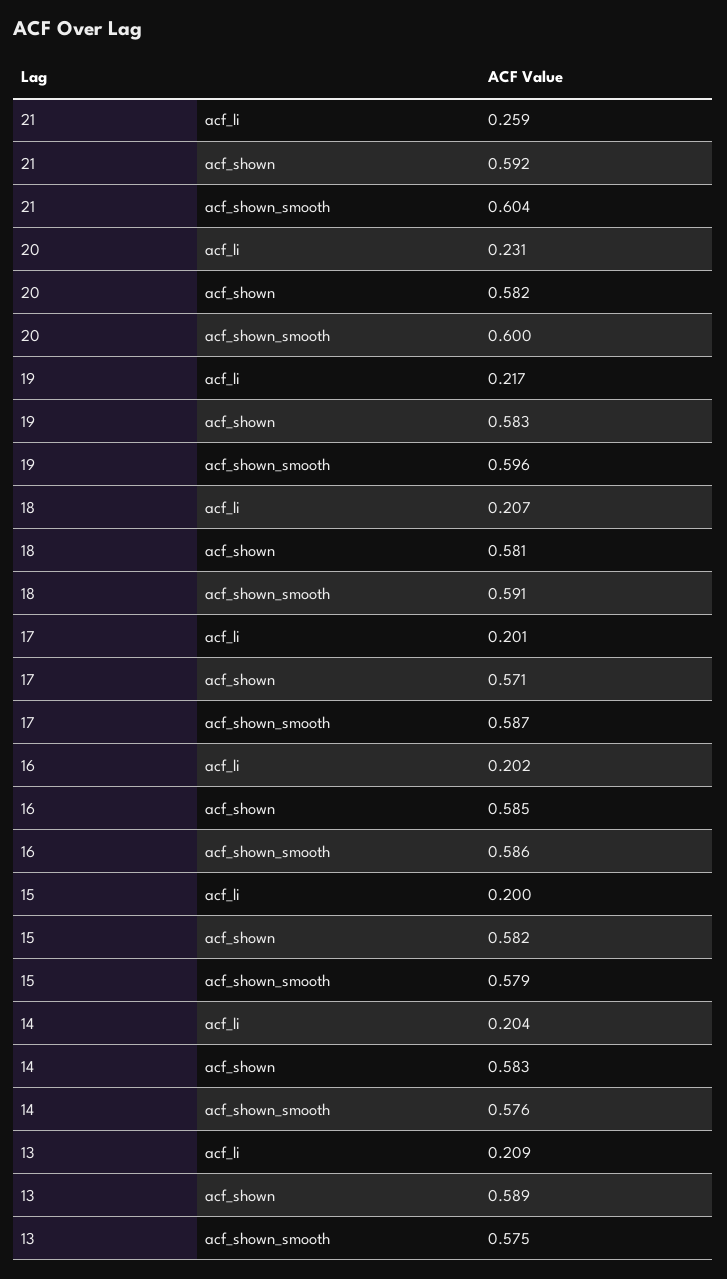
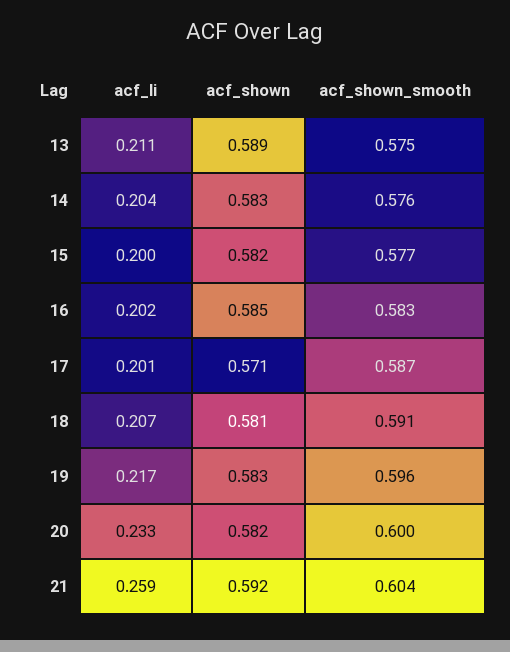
20, acf_li: 0.231 -> 0.233
16, acf_shown_smooth: 0.586 -> 0.583
15, acf_shown_smooth: 0.579 -> 0.577
13, acf_li: 0.209 -> 0.211

